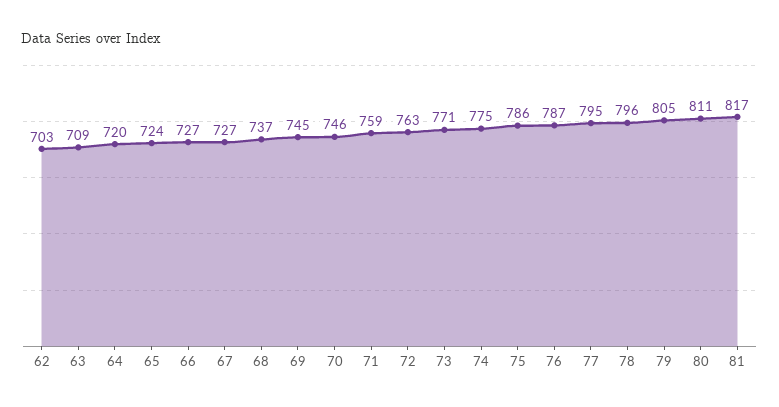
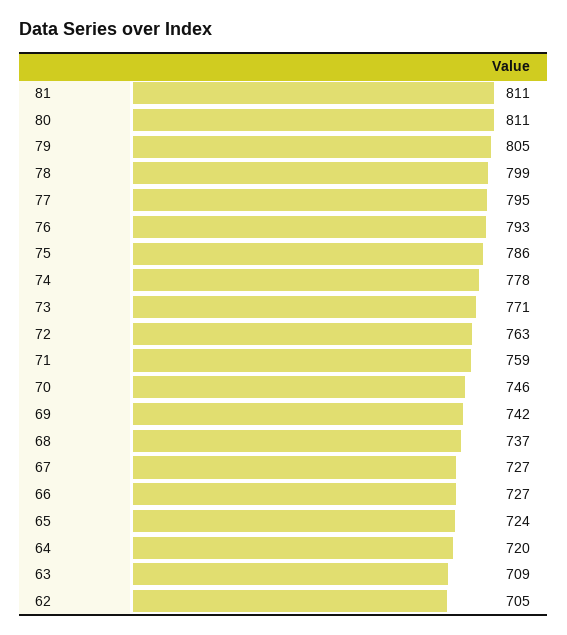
62: 703 -> 705
69: 745 -> 742
74: 775 -> 778
76: 787 -> 793
78: 796 -> 799
81: 817 -> 811

